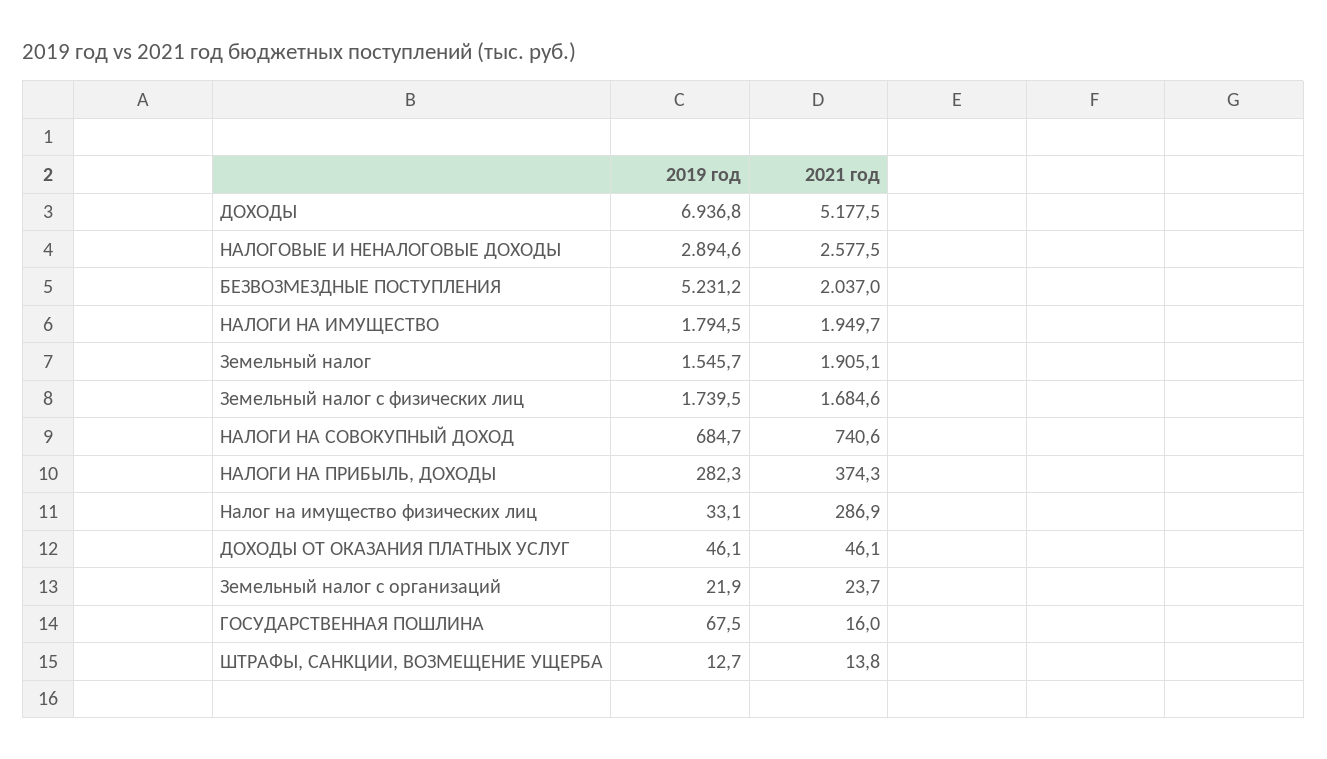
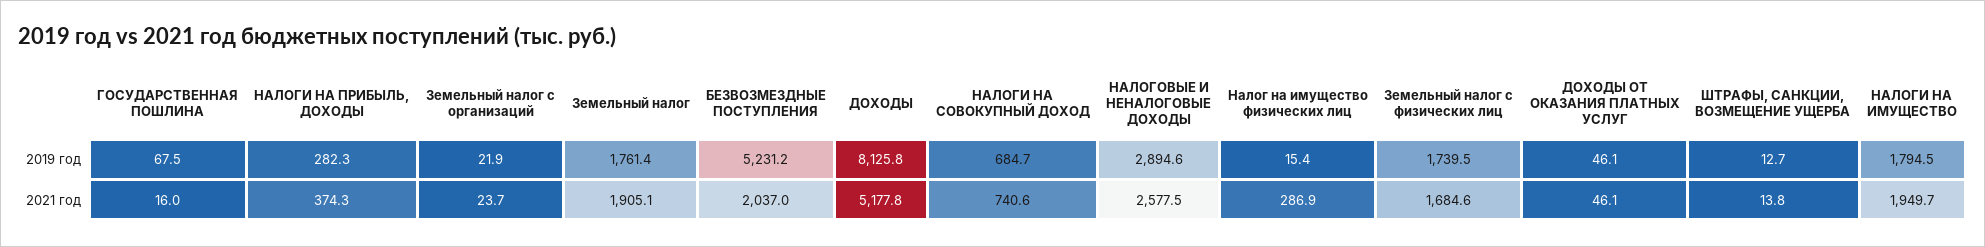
2019 год, ДОХОДЫ: 6936.8 -> 8125.8
2021 год, ДОХОДЫ: 5177.5 -> 5177.8
2019 год, Земельный налог: 1545.7 -> 1761.4
2019 год, Налог на имущество физических лиц: 33.1 -> 15.4

